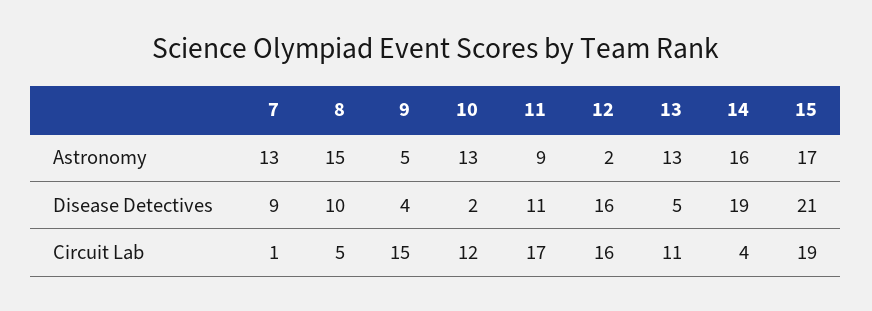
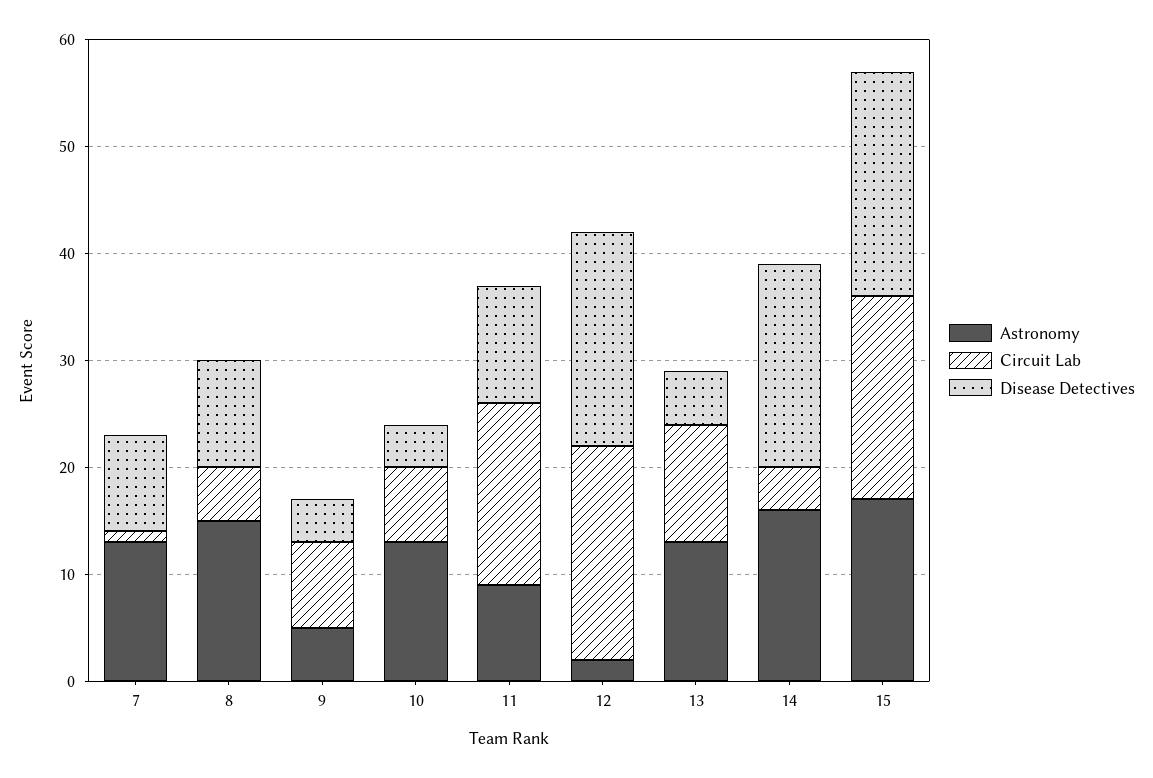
Disease Detectives, 10: 2 -> 4
Disease Detectives, 12: 16 -> 20
Circuit Lab, 9: 15 -> 8
Circuit Lab, 10: 12 -> 7
Circuit Lab, 12: 16 -> 20

